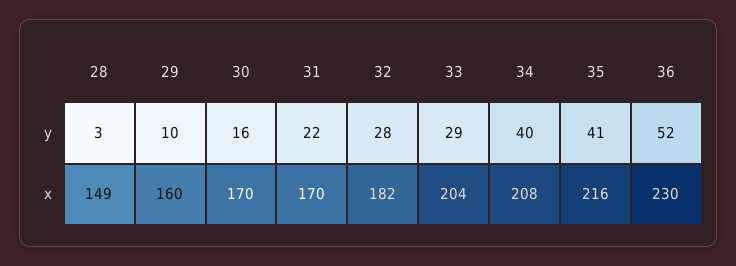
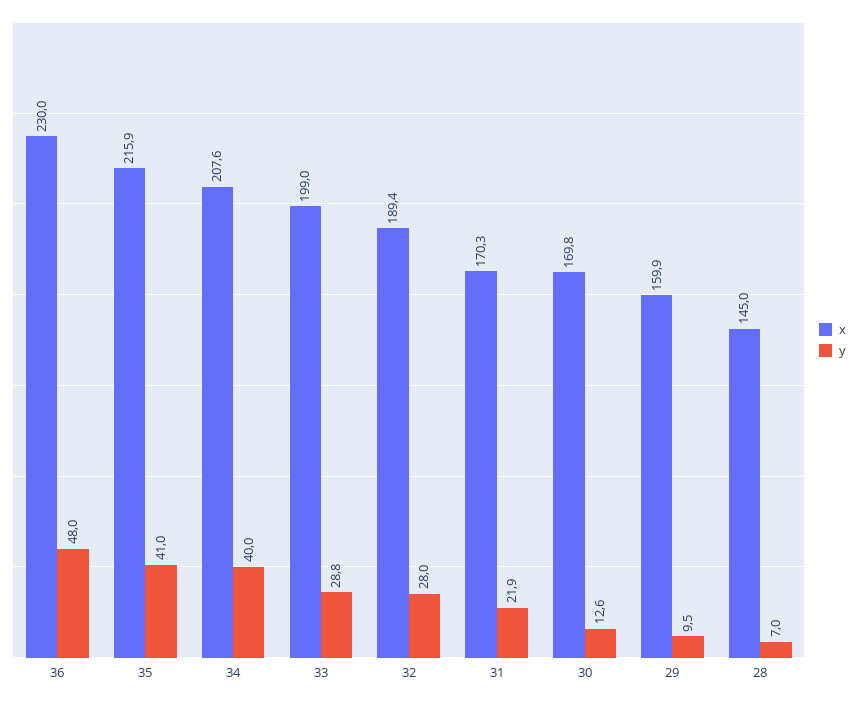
y, 28: 3 -> 7
y, 30: 16 -> 12.6
y, 36: 52 -> 48
x, 28: 149 -> 145
x, 32: 182 -> 189.4
x, 33: 204 -> 199

